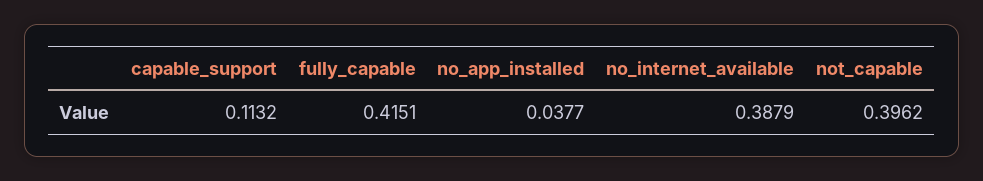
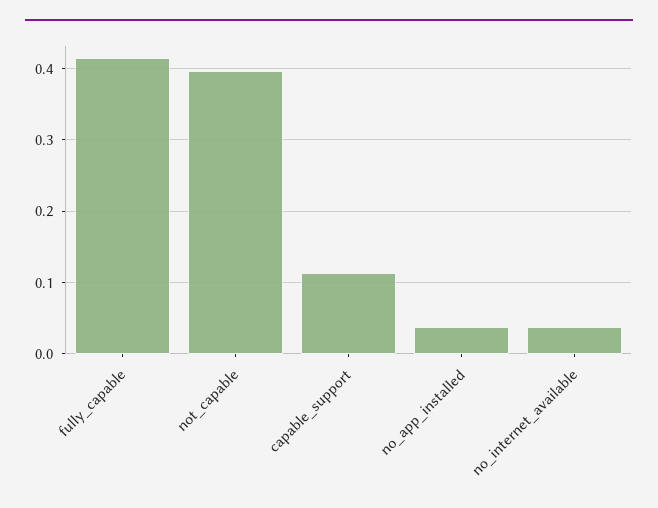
no_internet_available: 0.3879 -> 0.04

